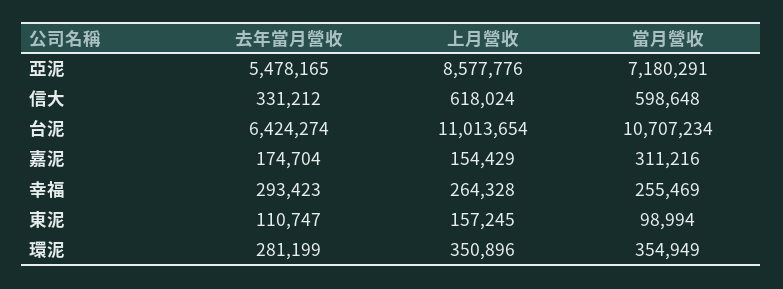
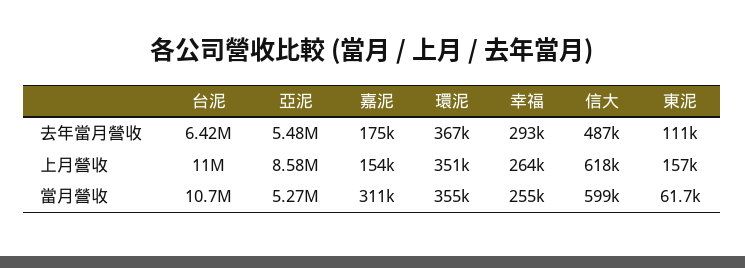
當月營收, 亞泥: 7180291 -> 5270000
去年當月營收, 信大: 331212 -> 487000
當月營收, 東泥: 98994 -> 61700
去年當月營收, 環泥: 281199 -> 367000

